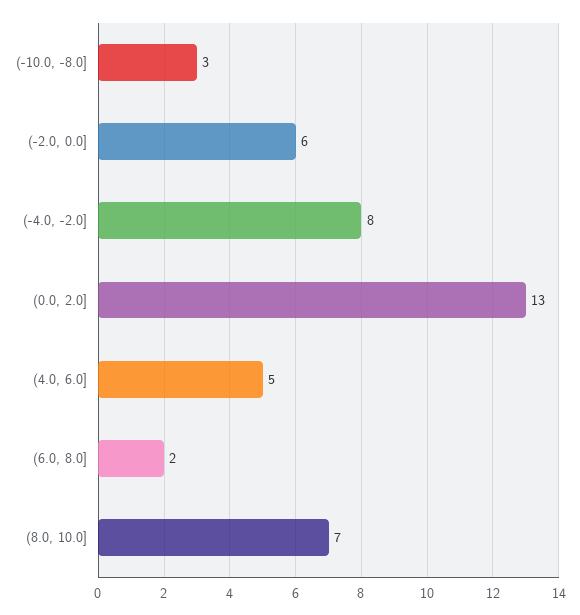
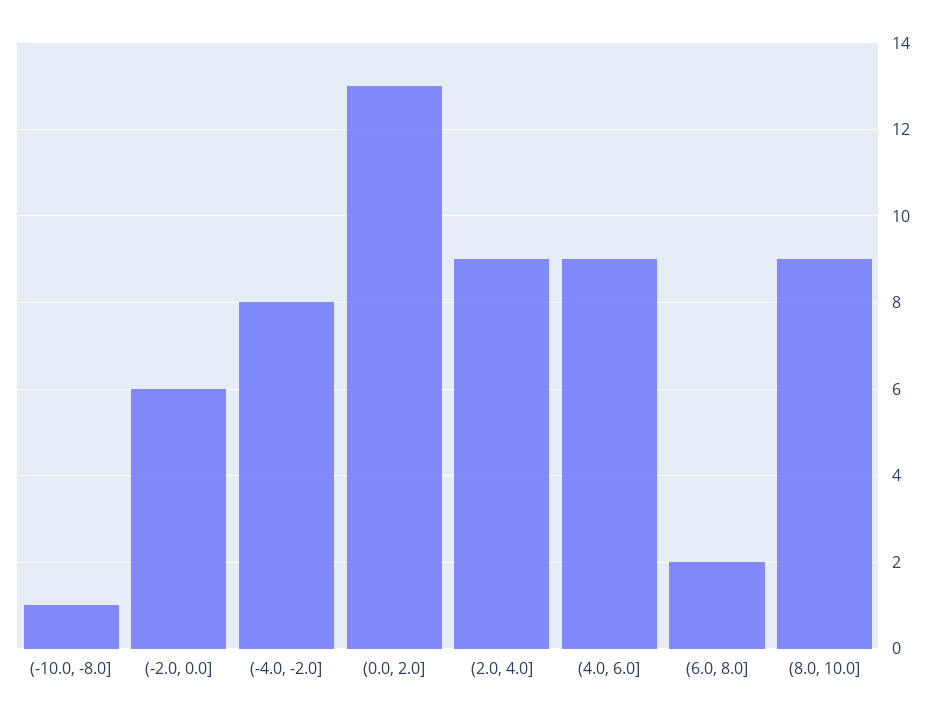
(-10.0, -8.0]: 3 -> 1
(4.0, 6.0]: 5 -> 9
(8.0, 10.0]: 7 -> 9
(2.0, 4.0]: none -> 9

